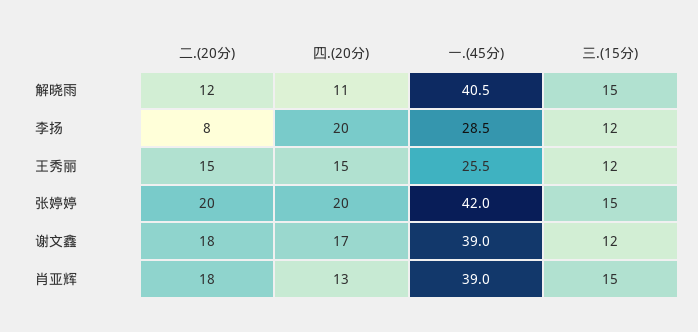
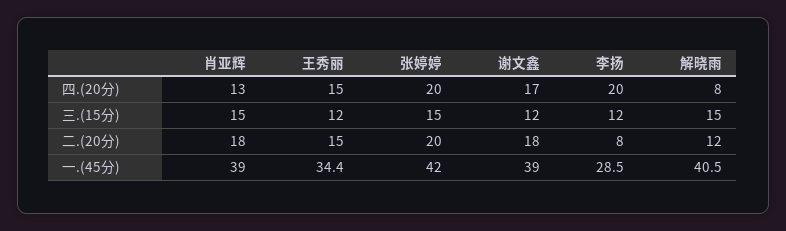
四.(20分), 解晓雨: 11 -> 8
一.(45分), 王秀丽: 25.5 -> 34.4

